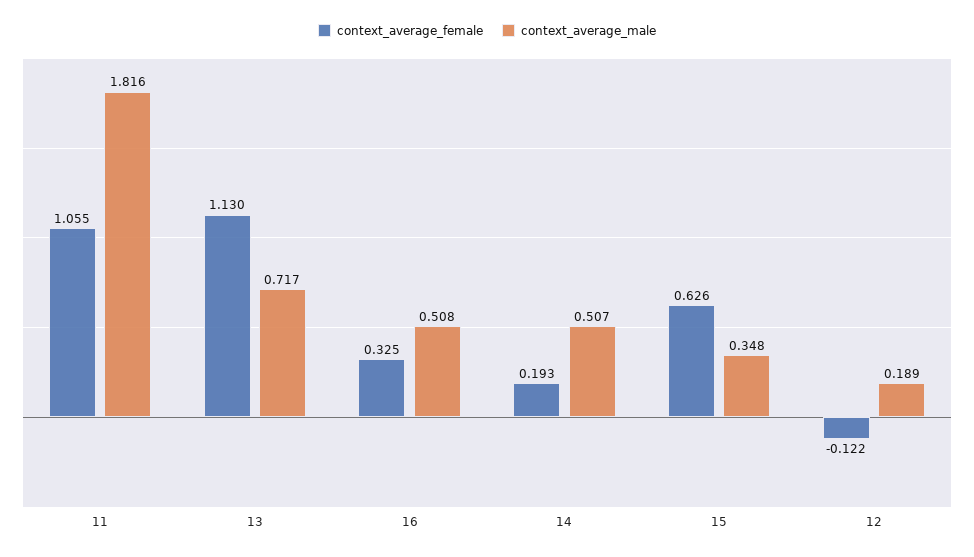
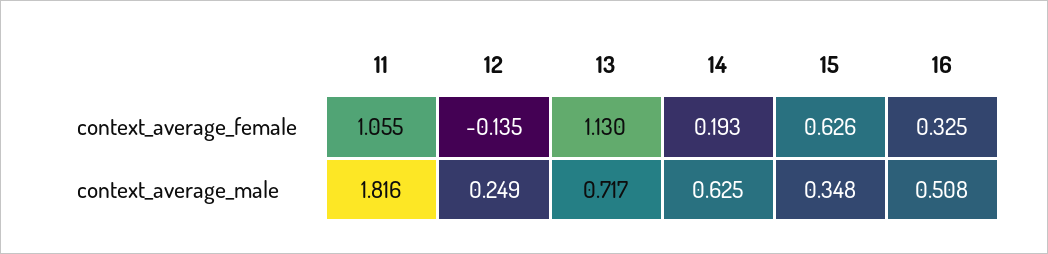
context_average_male, 14: 0.507 -> 0.625
context_average_female, 12: -0.122 -> -0.135
context_average_male, 12: 0.189 -> 0.249

